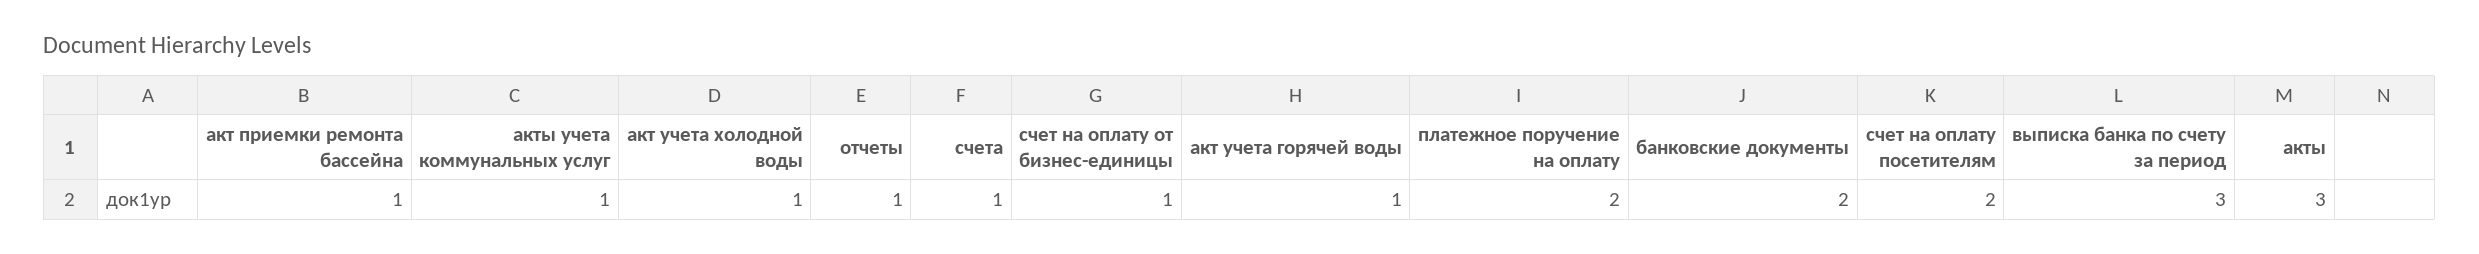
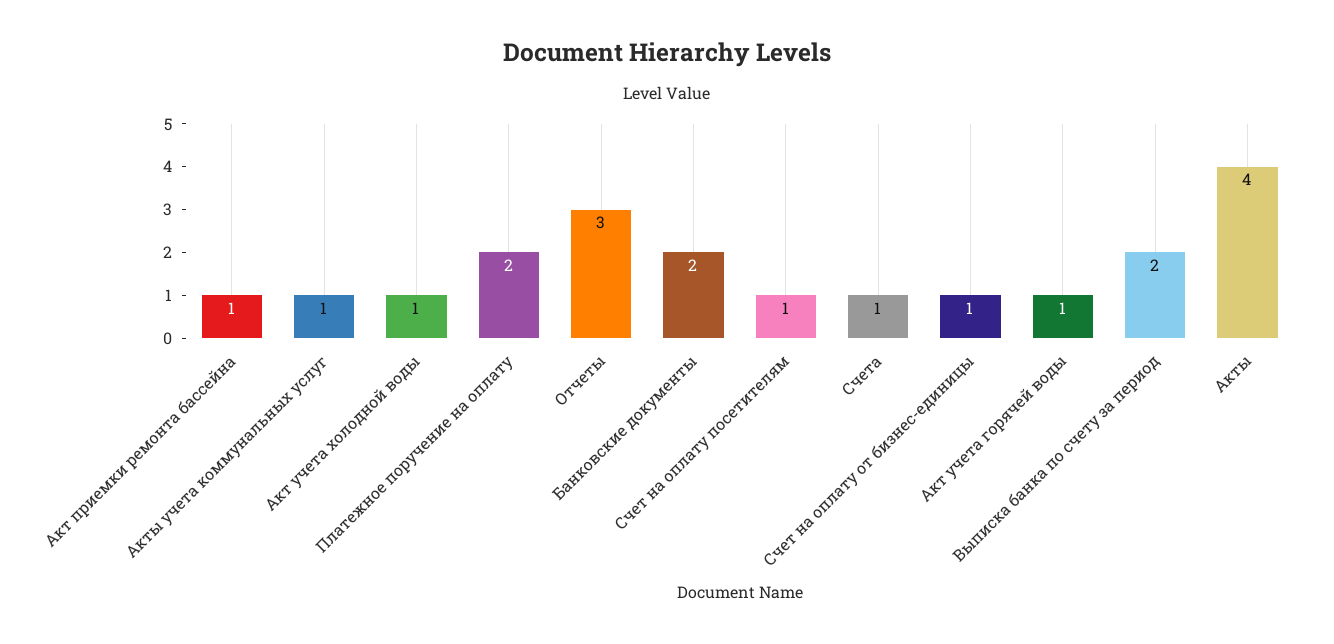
отчеты: 1 -> 3
счет на оплату посетителям: 2 -> 1
выписка банка по счету за период: 3 -> 2
акты: 3 -> 4

